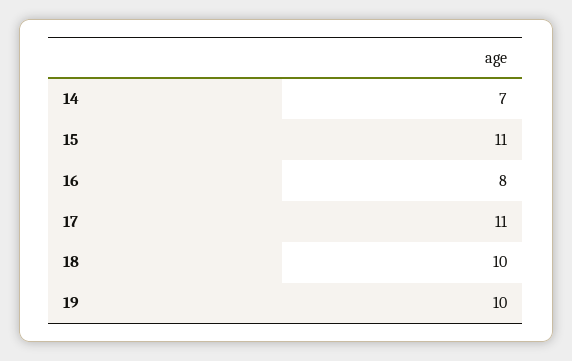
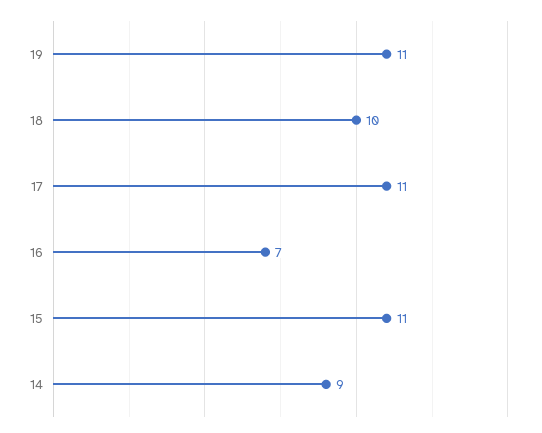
14: 7 -> 9
16: 8 -> 7
19: 10 -> 11

